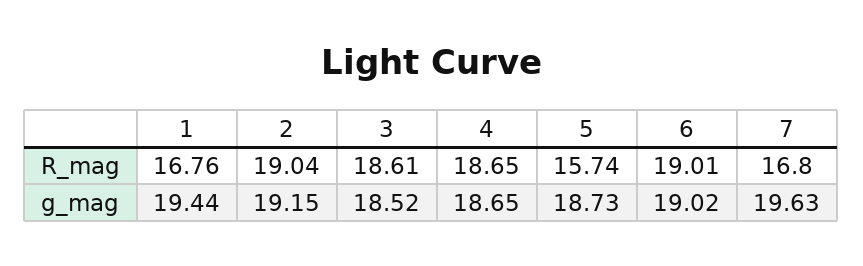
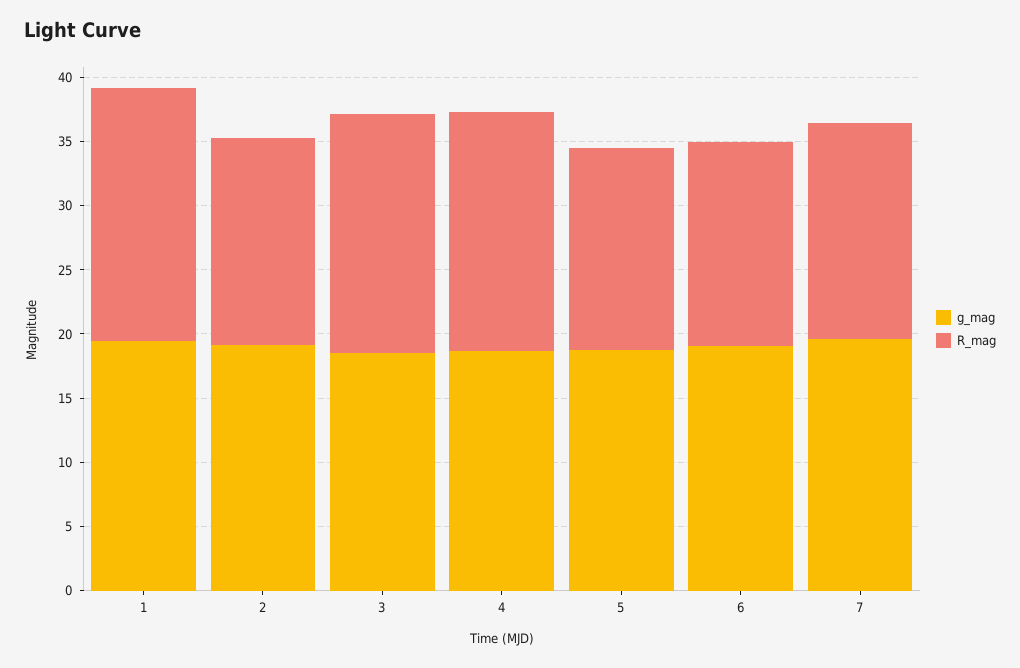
R_mag, 1: 16.76 -> 20
R_mag, 2: 19.04 -> 16
R_mag, 6: 19.01 -> 16

